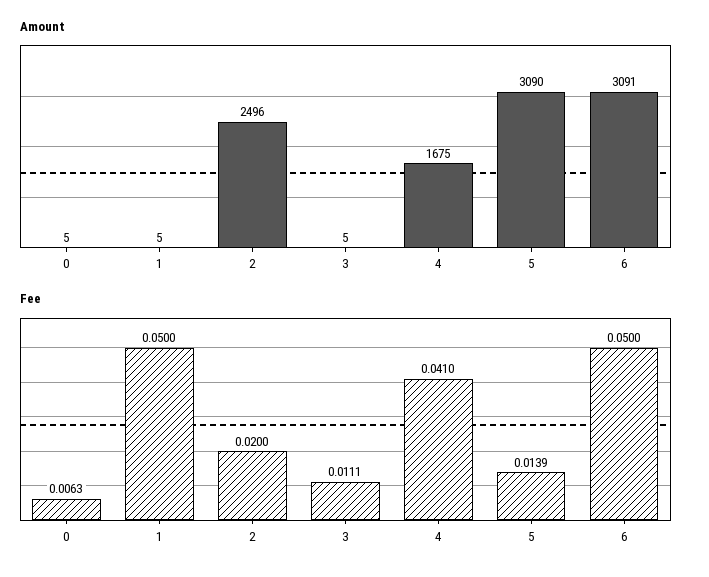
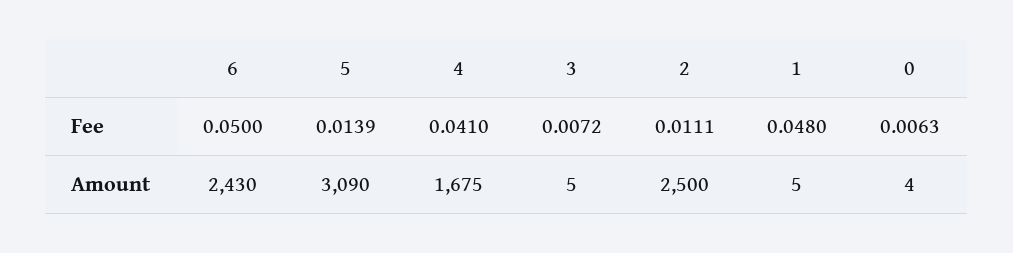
Amount, 0: 5 -> 4
Amount, 2: 2496 -> 2500
Amount, 6: 3091 -> 2430
Fee, 1: 0.05 -> 0.048
Fee, 2: 0.02 -> 0.0111
Fee, 3: 0.0111 -> 0.0072

